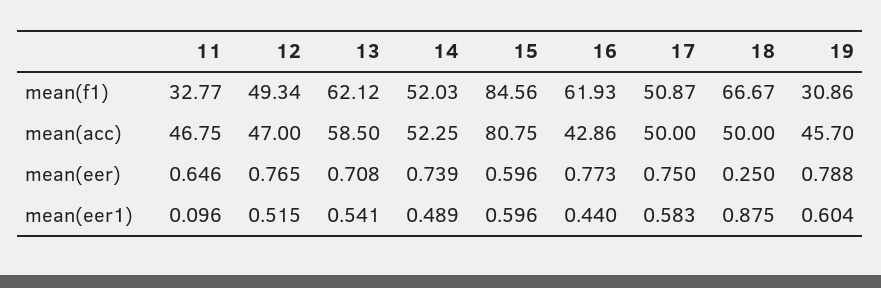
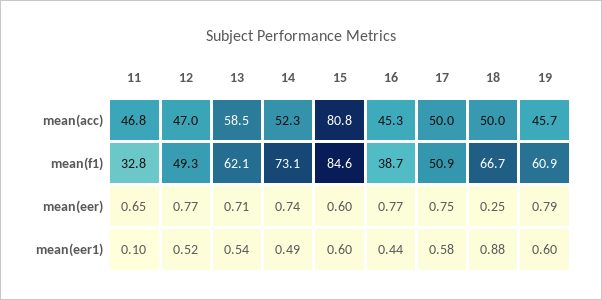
14, mean(f1): 52.03 -> 73.1
16, mean(f1): 61.93 -> 38.7
19, mean(f1): 30.86 -> 60.9
16, mean(acc): 42.86 -> 45.3

